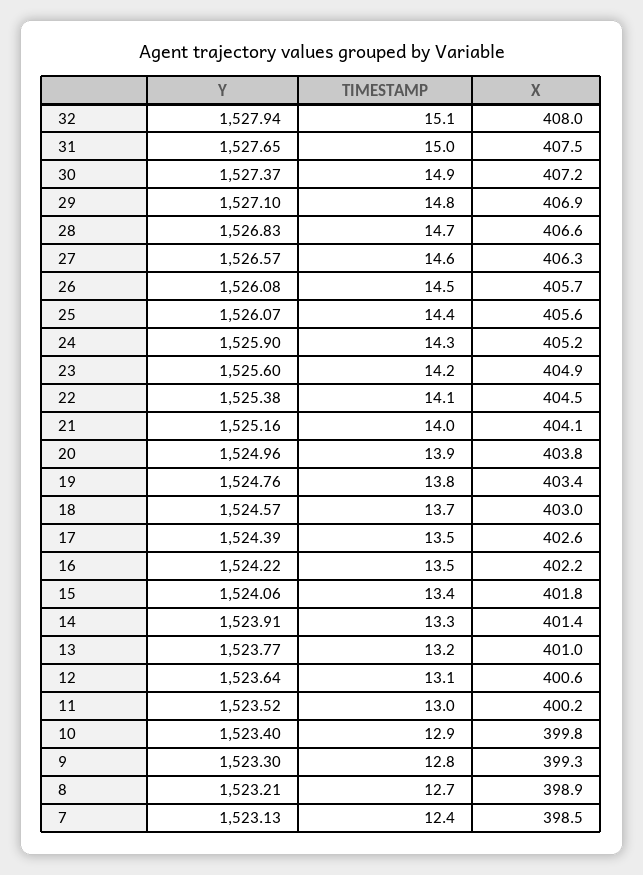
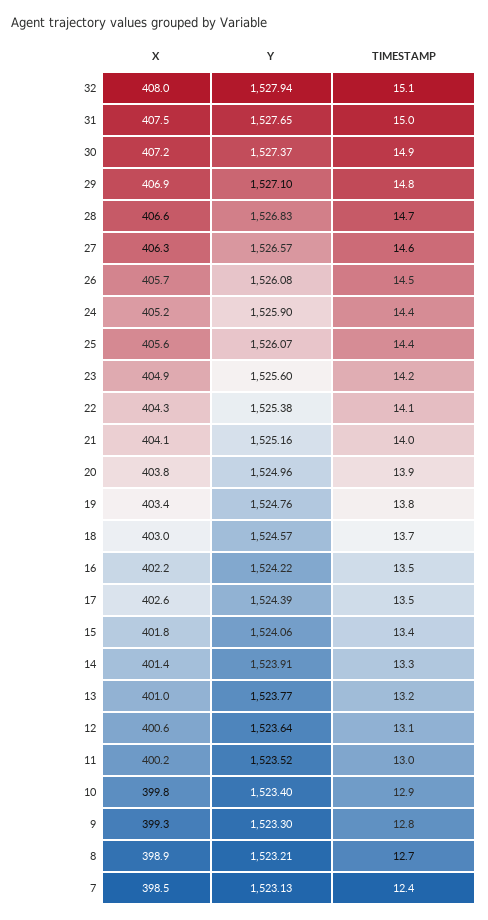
TIMESTAMP, 24: 14.3 -> 14.4
X, 22: 404.5 -> 404.3

